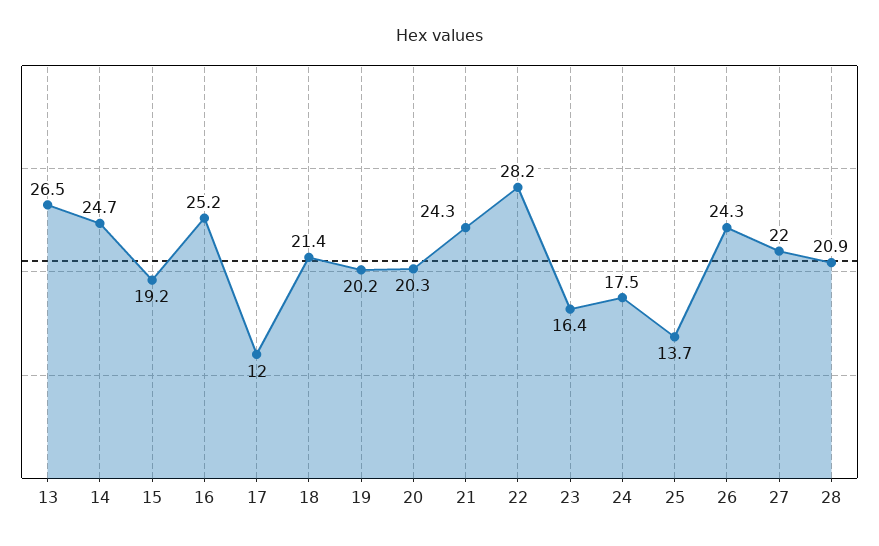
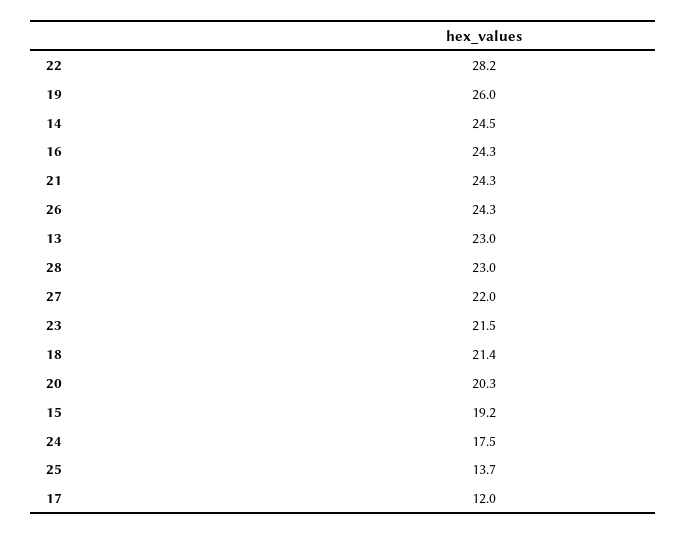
13: 26.5 -> 23
14: 24.7 -> 24.5
16: 25.2 -> 24.3
19: 20.2 -> 26
23: 16.4 -> 21.5
28: 20.9 -> 23

